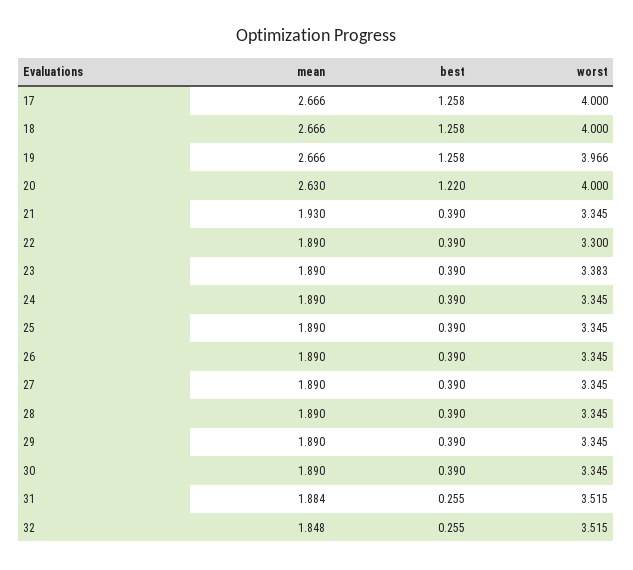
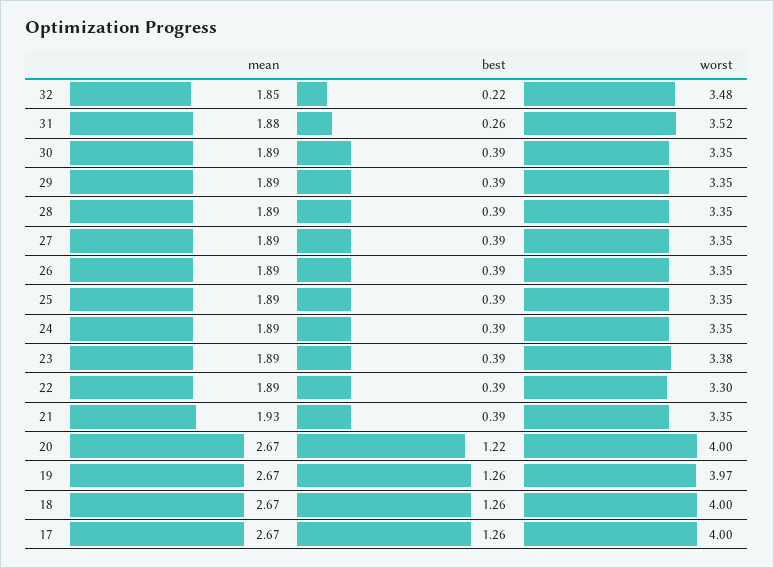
mean, 20: 2.63 -> 2.67
best, 32: 0.255 -> 0.22
worst, 32: 3.515 -> 3.48

